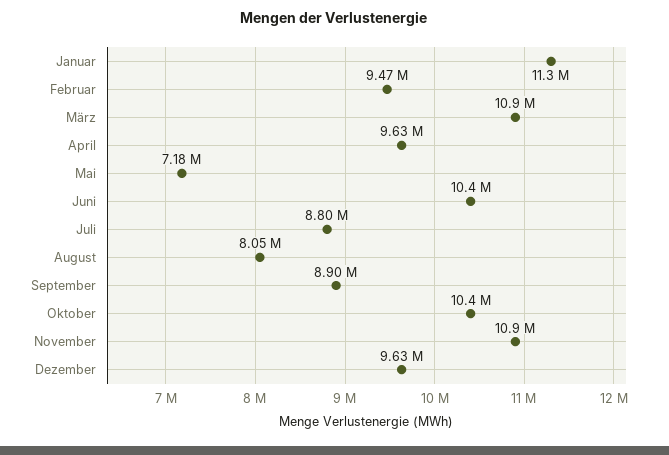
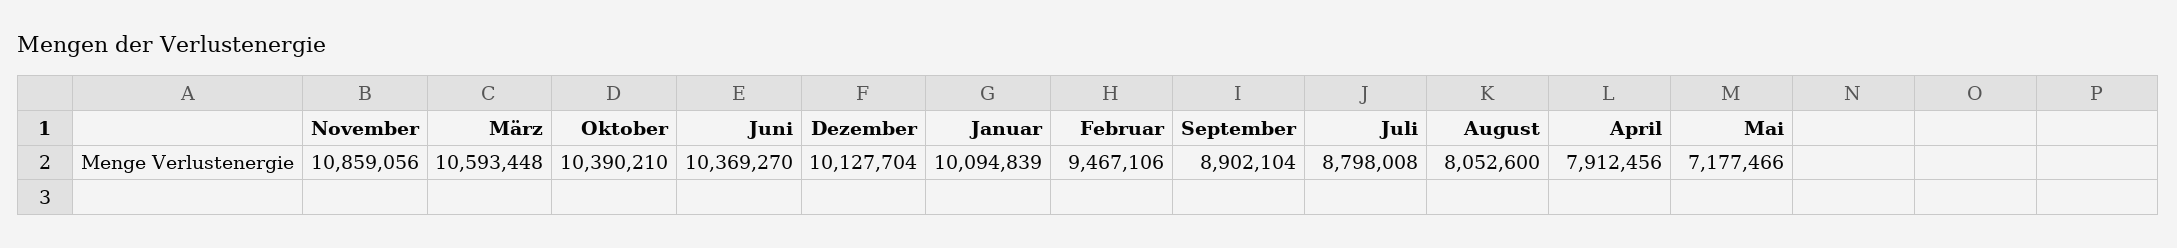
Januar: 11300000 -> 10094839
März: 10900000 -> 10593448
April: 9630000 -> 7912456
Dezember: 9630000 -> 10127704

